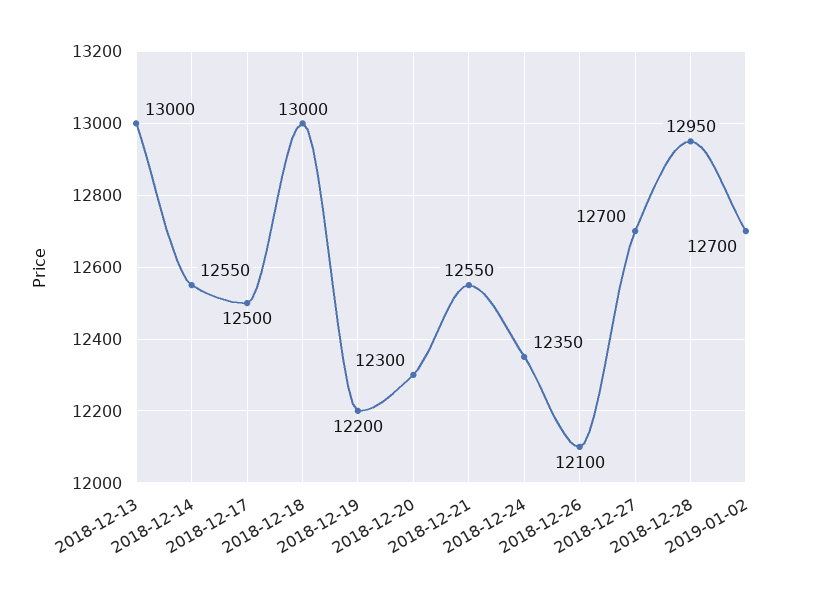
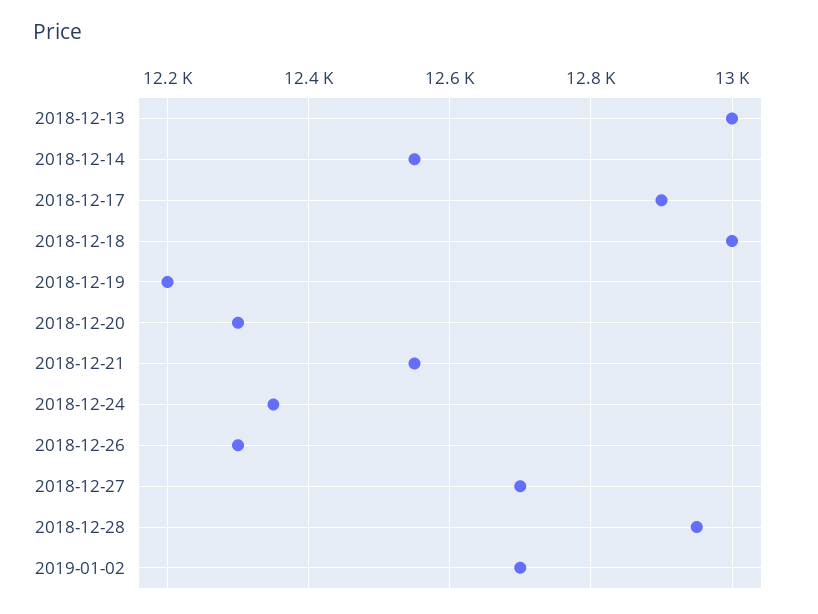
2018-12-17: 12500 -> 12900
2018-12-26: 12100 -> 12300

